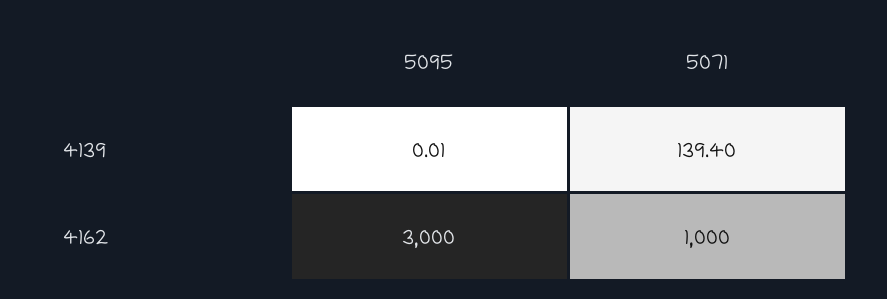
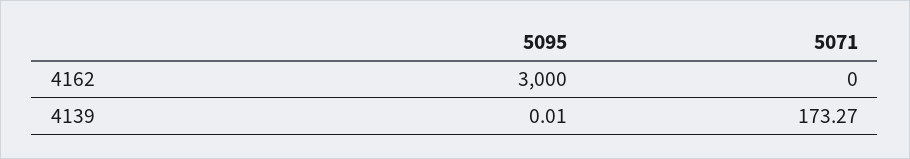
5071, 4139: 139.4 -> 173.27
5071, 4162: 1000 -> 0

